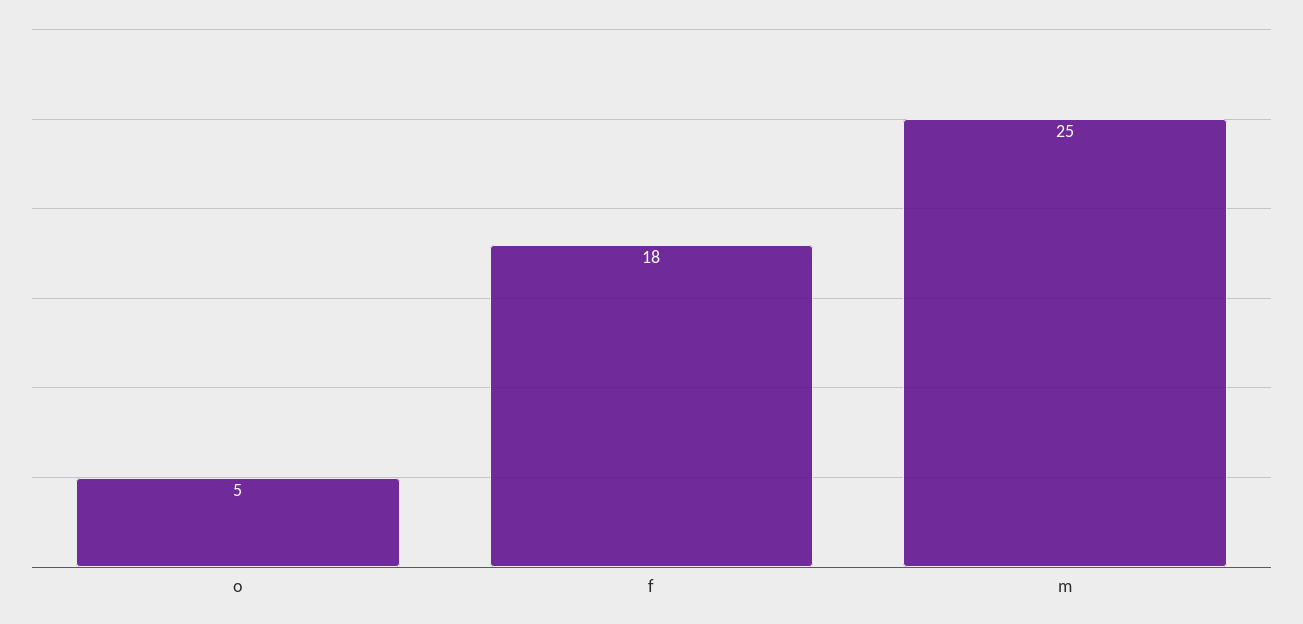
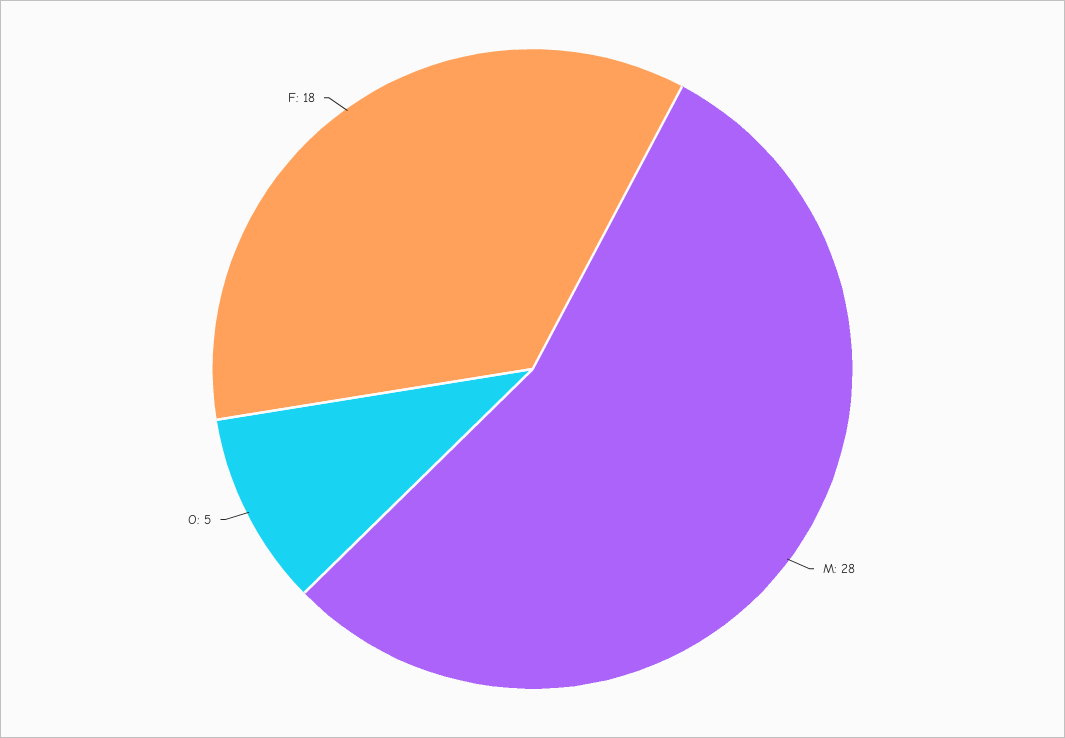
m: 25 -> 28

